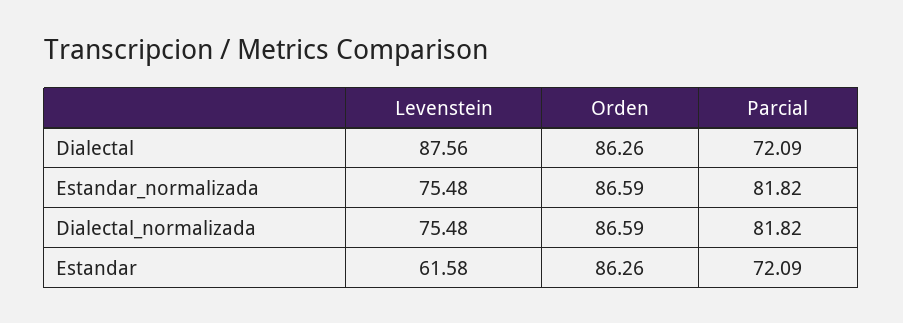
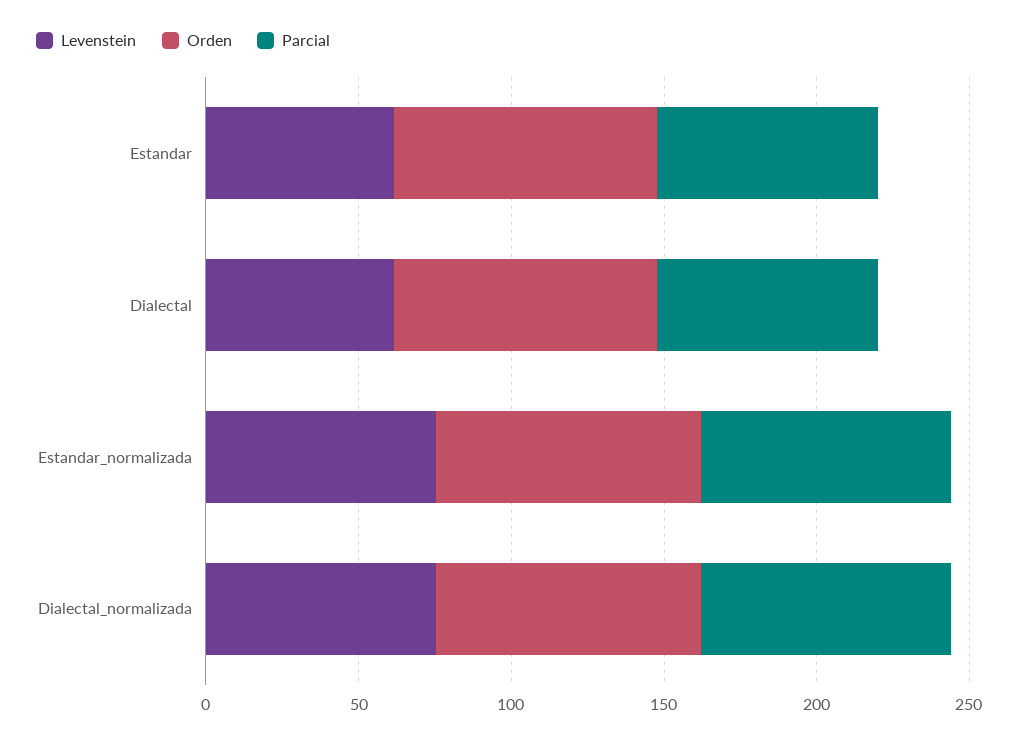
Levenstein, Dialectal: 87.56 -> 60

